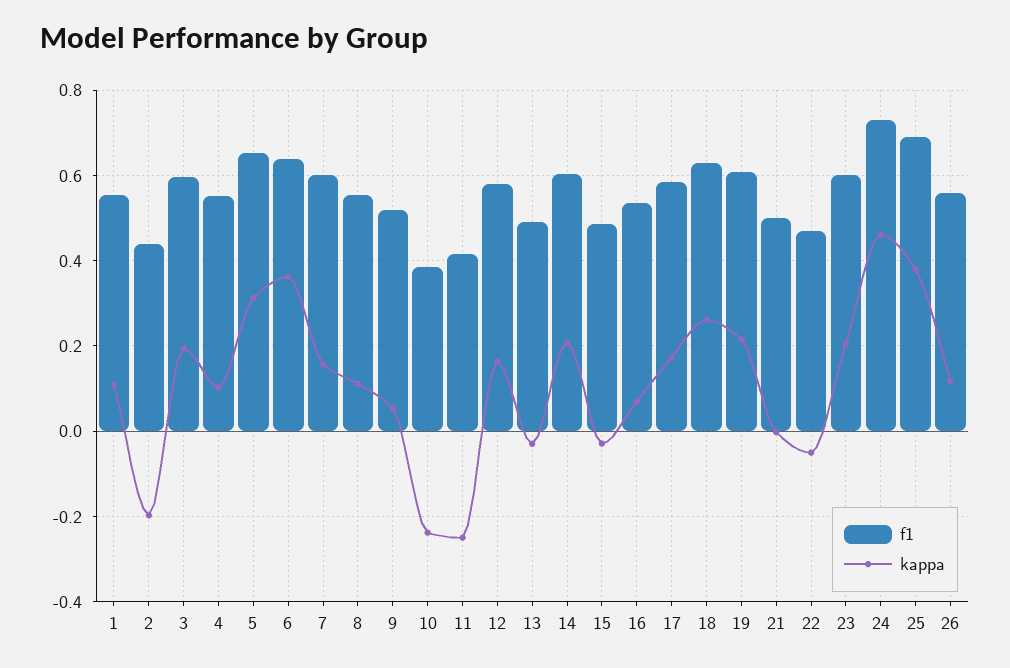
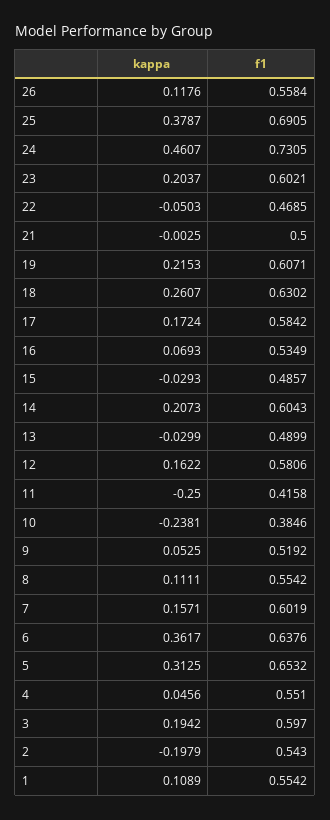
f1, 2: 0.44 -> 0.543
kappa, 4: 0.1 -> 0.0456

